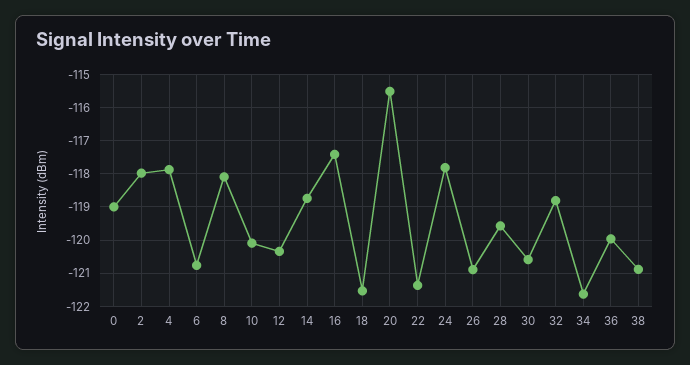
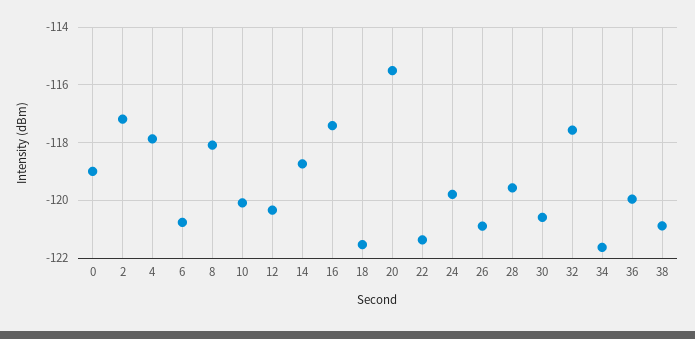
2: -118 -> -117.25
24: -117.8 -> -119.75
32: -118.8 -> -117.5

